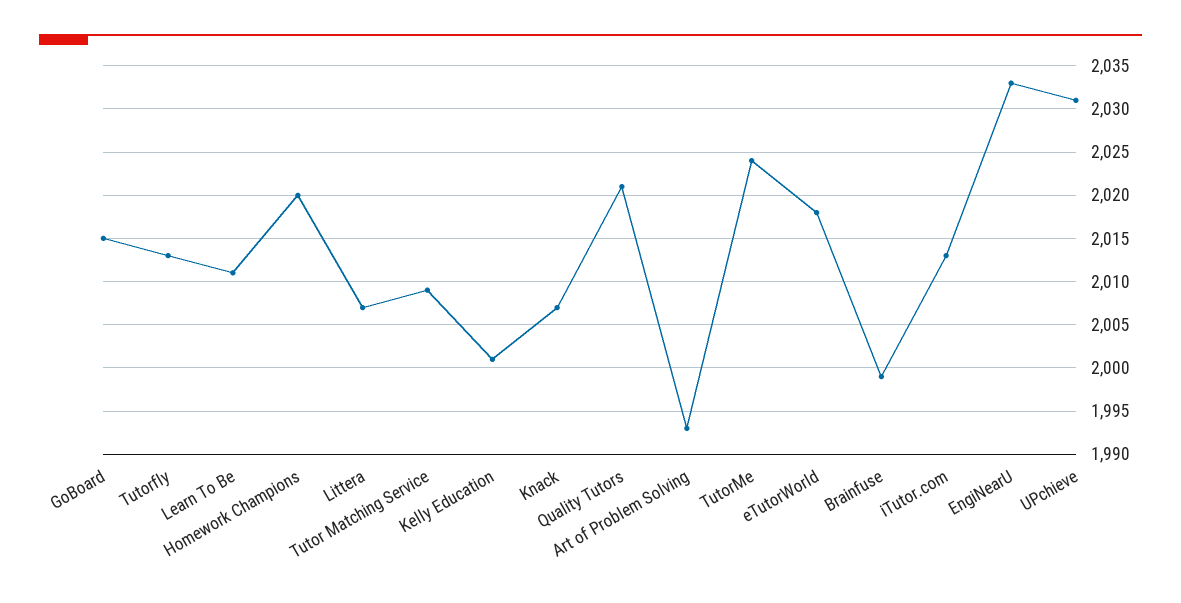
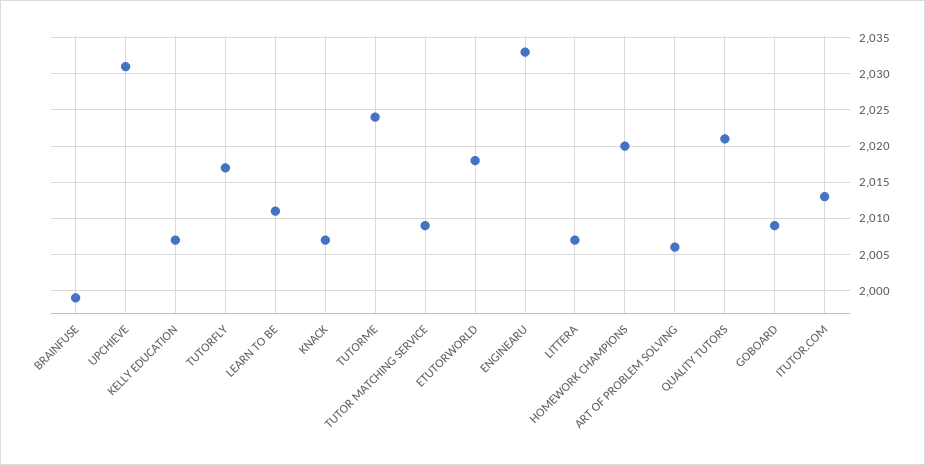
GoBoard: 2015 -> 2009
Tutorfly: 2013 -> 2017
Kelly Education: 2001 -> 2007
Art of Problem Solving: 1993 -> 2006

